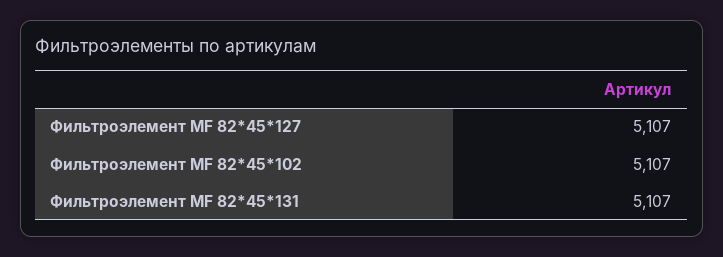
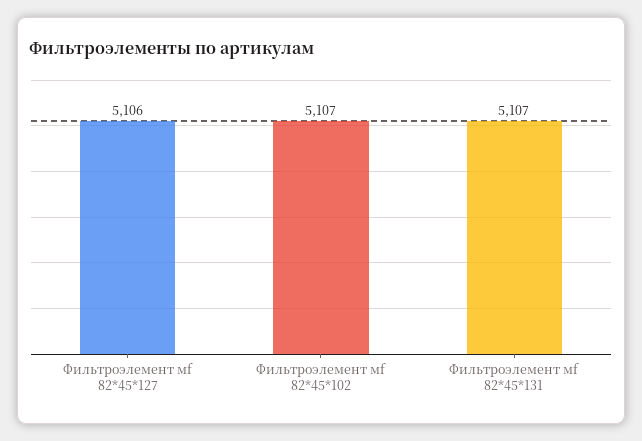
Фильтроэлемент МF 82*45*127: 5107 -> 5106

